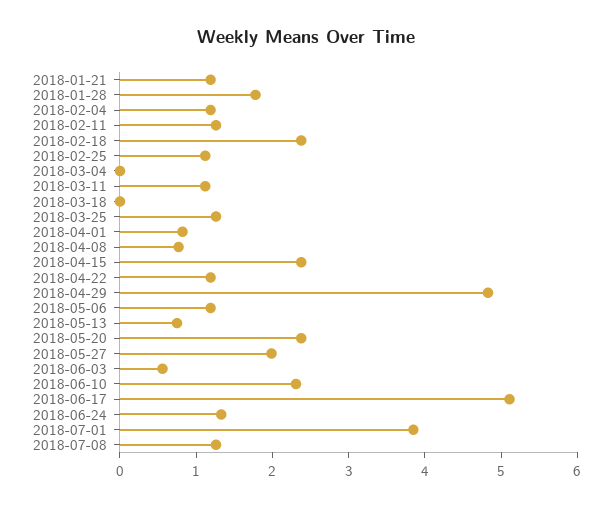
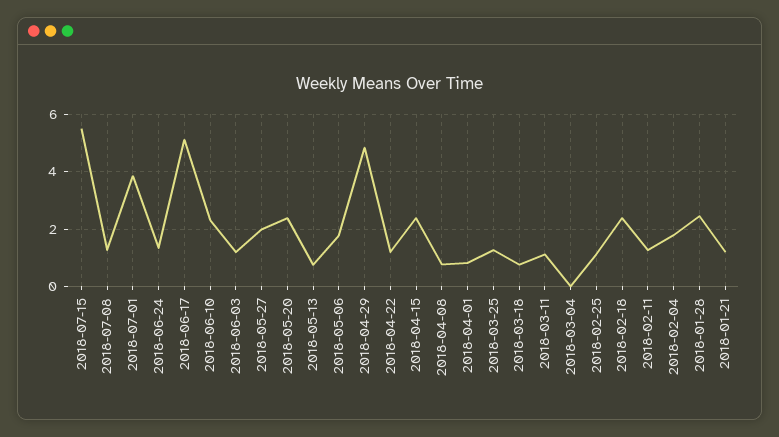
2018-01-28: 1.8 -> 2.5
2018-02-04: 1.2 -> 1.75
2018-03-18: 0 -> 0.75
2018-05-06: 1.2 -> 1.75
2018-06-03: 0.6 -> 1.25
2018-07-15: none -> 5.5

